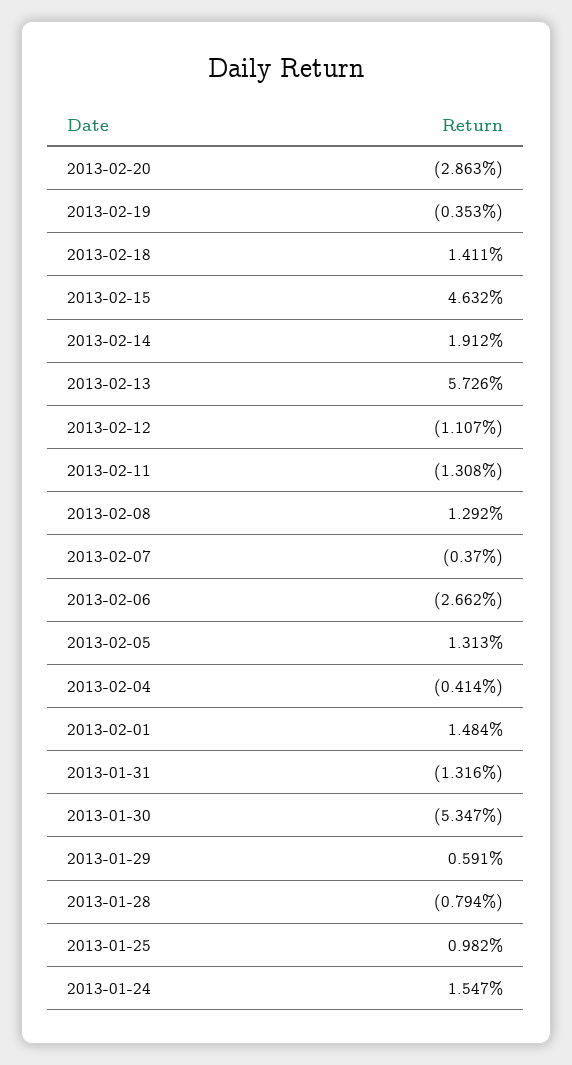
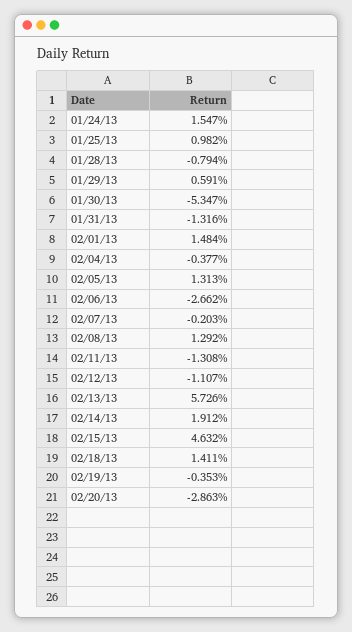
2013-02-07: -0.37 -> -0.203
2013-02-04: -0.414 -> -0.377

